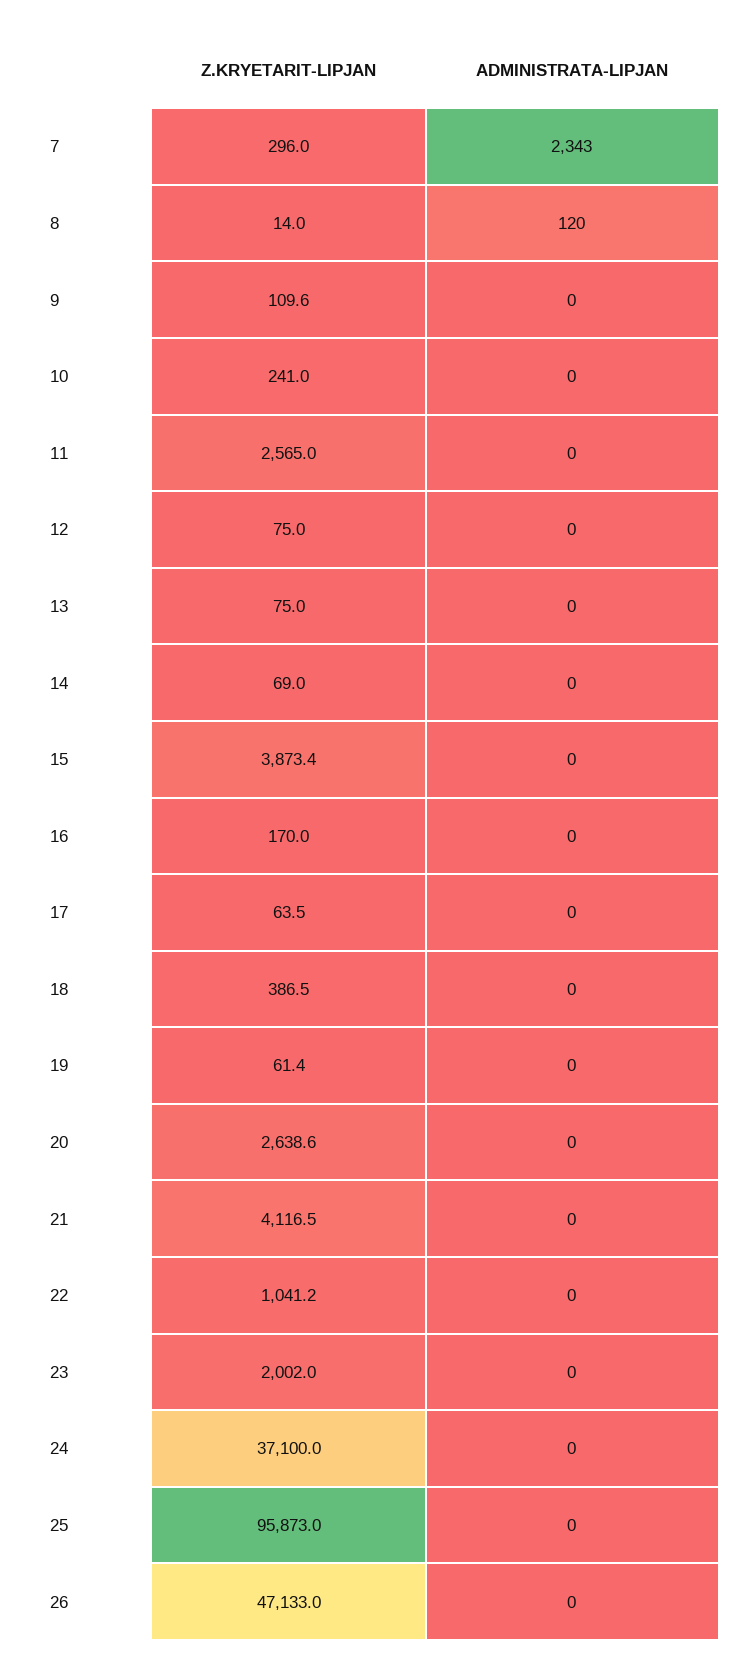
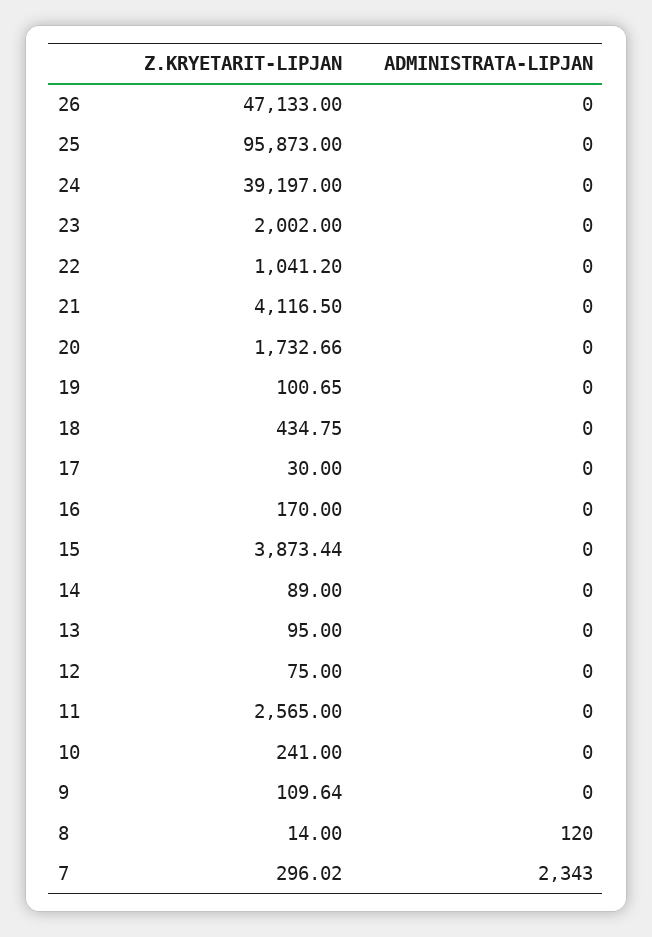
Z.KRYETARIT-LIPJAN, 13: 75 -> 95
Z.KRYETARIT-LIPJAN, 14: 69 -> 89
Z.KRYETARIT-LIPJAN, 17: 63.5 -> 30
Z.KRYETARIT-LIPJAN, 18: 386.5 -> 434.75
Z.KRYETARIT-LIPJAN, 19: 61.4 -> 100.65
Z.KRYETARIT-LIPJAN, 20: 2638.6 -> 1732.66
Z.KRYETARIT-LIPJAN, 24: 37100 -> 39197

